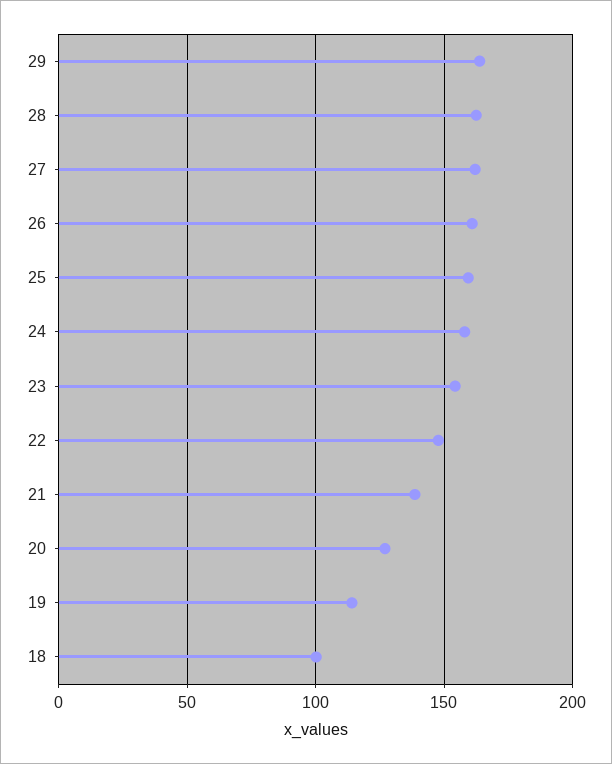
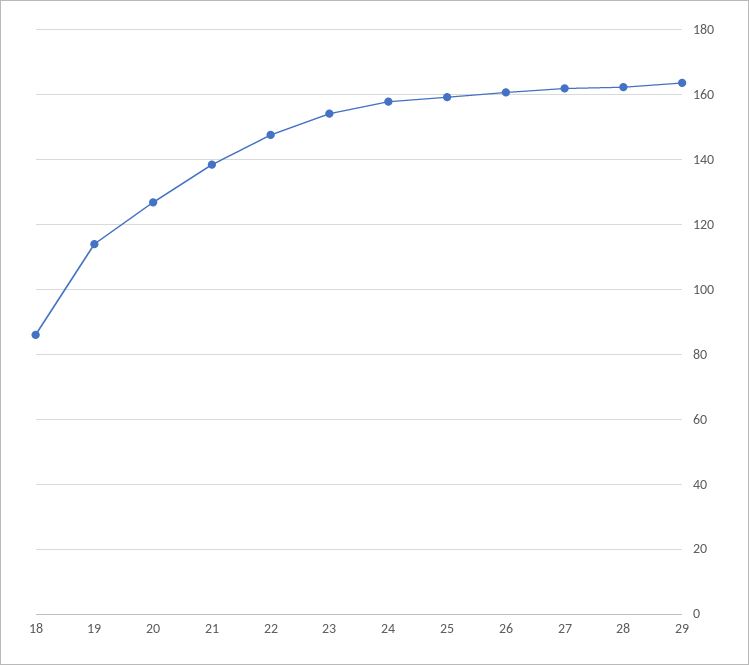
18: 100 -> 86

